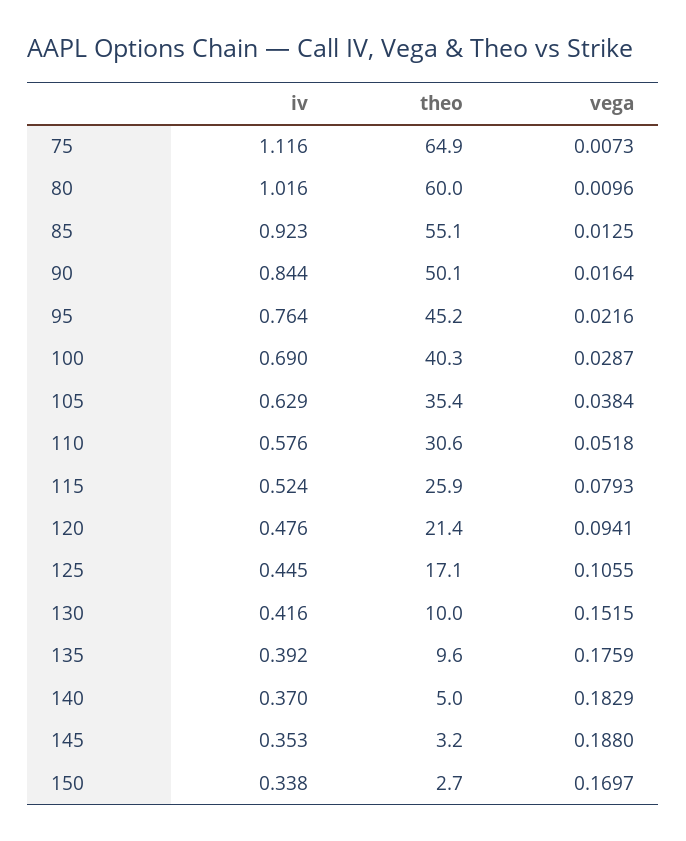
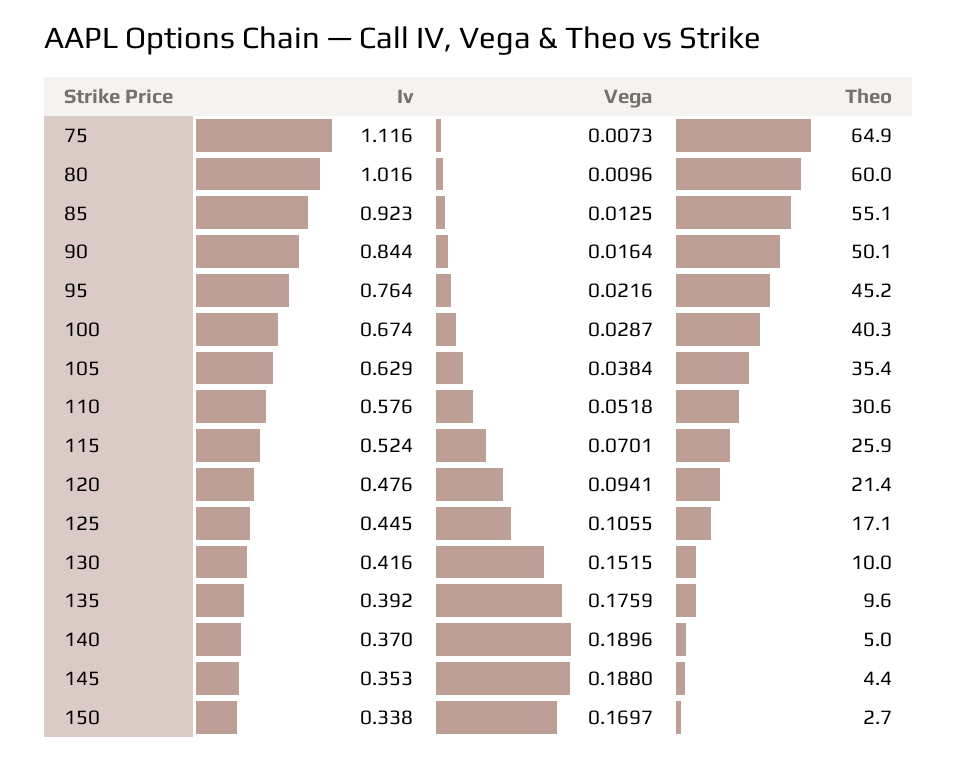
iv, 100: 0.69 -> 0.674
vega, 115: 0.0793 -> 0.0701
vega, 140: 0.1829 -> 0.1896
theo, 145: 3.2 -> 4.4

